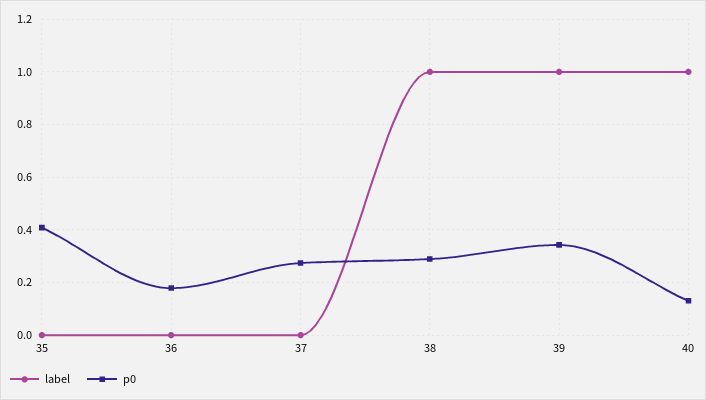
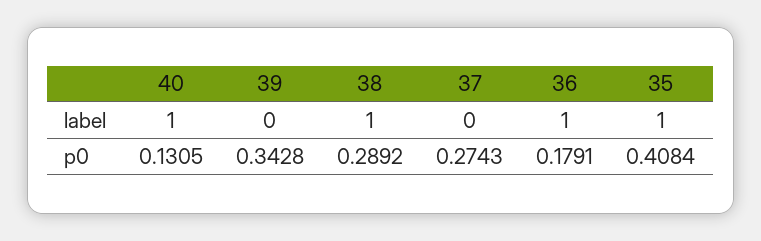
label, 35: 0 -> 1
label, 36: 0 -> 1
label, 39: 1 -> 0

